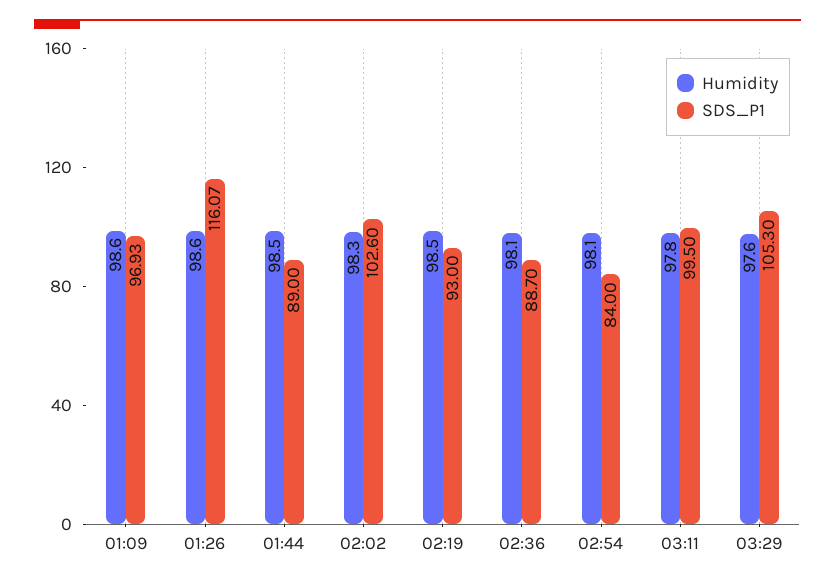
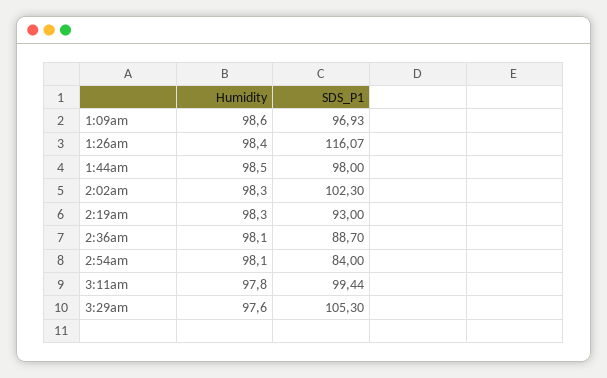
Humidity, 01:26: 98.6 -> 98.4
SDS_P1, 01:44: 89 -> 98
SDS_P1, 02:02: 102.6 -> 102.3
Humidity, 02:19: 98.5 -> 98.3
SDS_P1, 03:11: 99.5 -> 99.44

